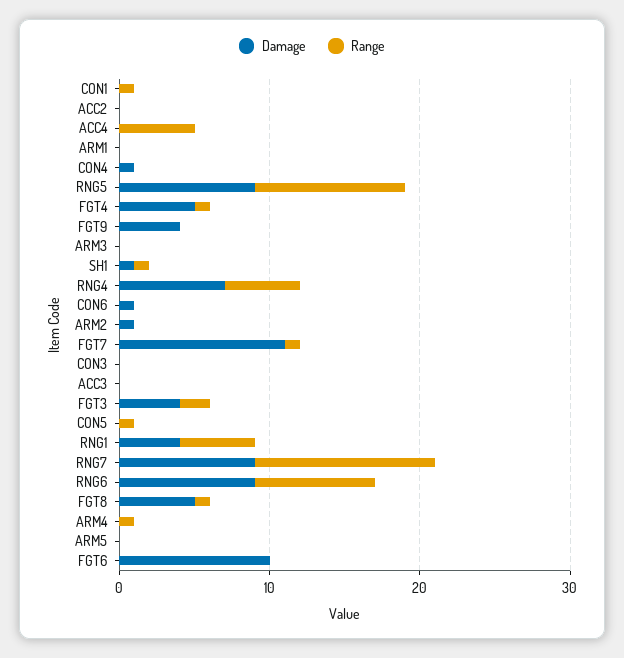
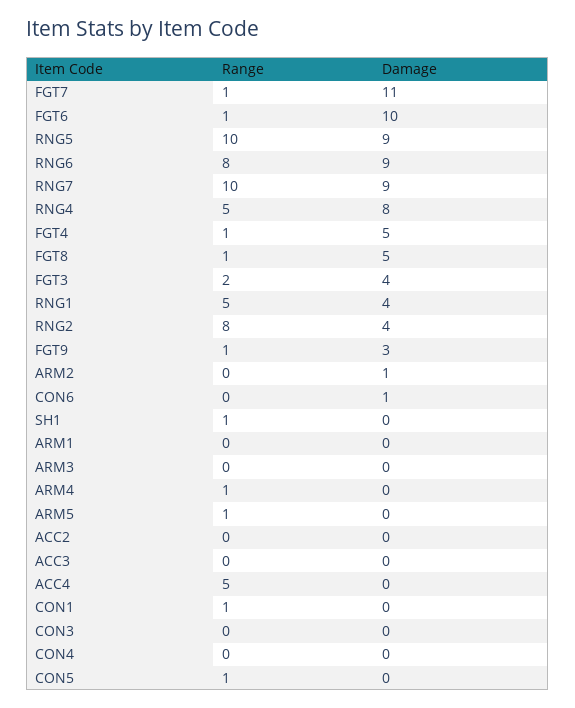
Damage, CON4: 1 -> 0
Damage, FGT9: 4 -> 3
Range, FGT9: 0 -> 1
Damage, SH1: 1 -> 0
Damage, RNG4: 7 -> 8
Range, RNG7: 12 -> 10
Range, ARM5: 0 -> 1
Range, FGT6: 0 -> 1
Range, RNG2: none -> 8
Damage, RNG2: none -> 4

